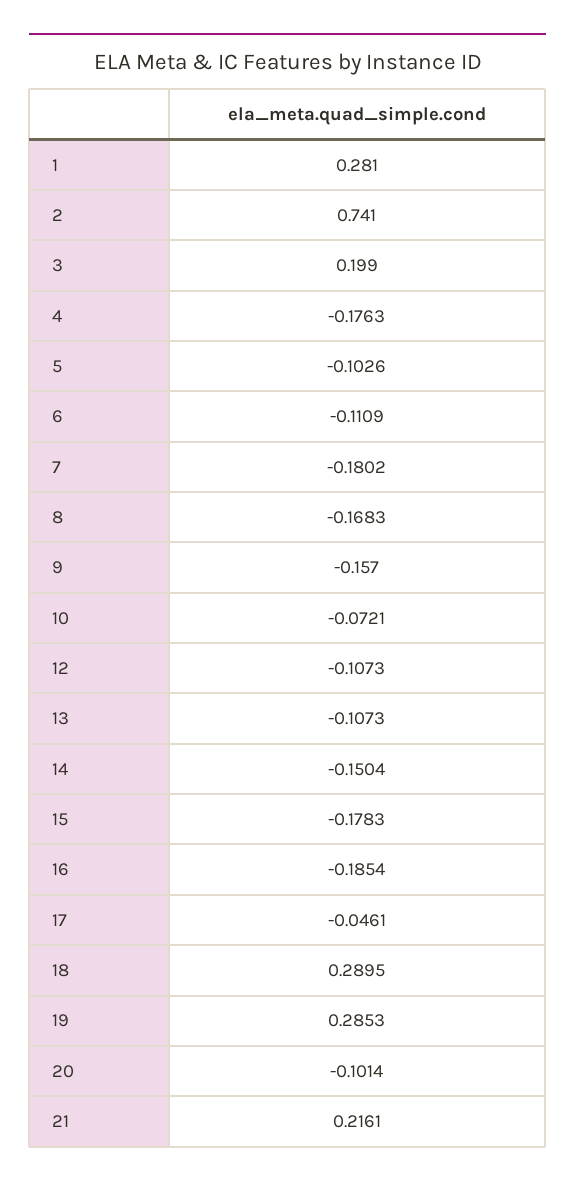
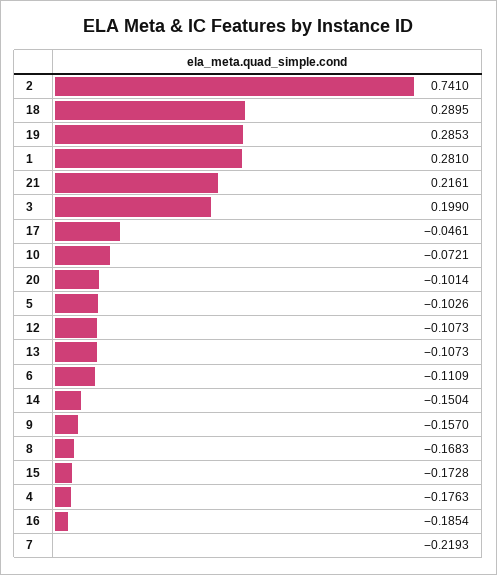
7: -0.1802 -> -0.2193
15: -0.1783 -> -0.1728

